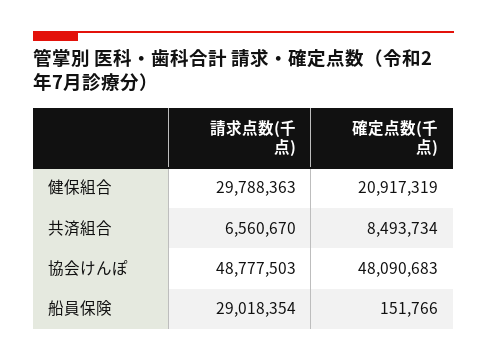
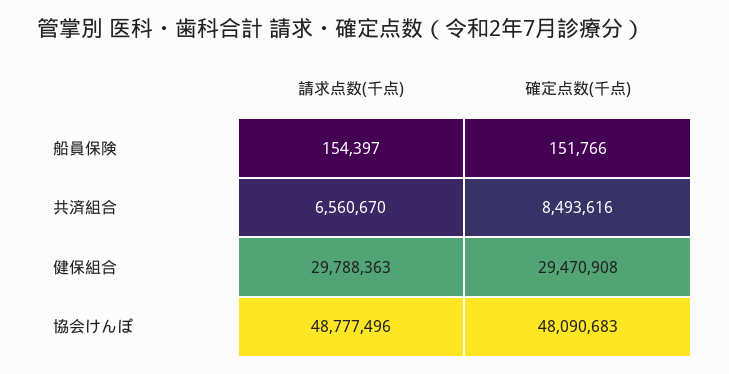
確定点数(千点), 健保組合: 20917319 -> 29470908
確定点数(千点), 共済組合: 8493734 -> 8493616
請求点数(千点), 協会けんぽ: 48777503 -> 48777496
請求点数(千点), 船員保険: 29018354 -> 154397

